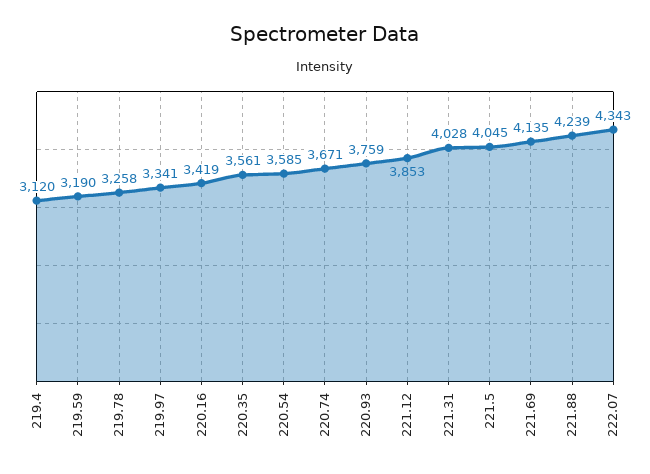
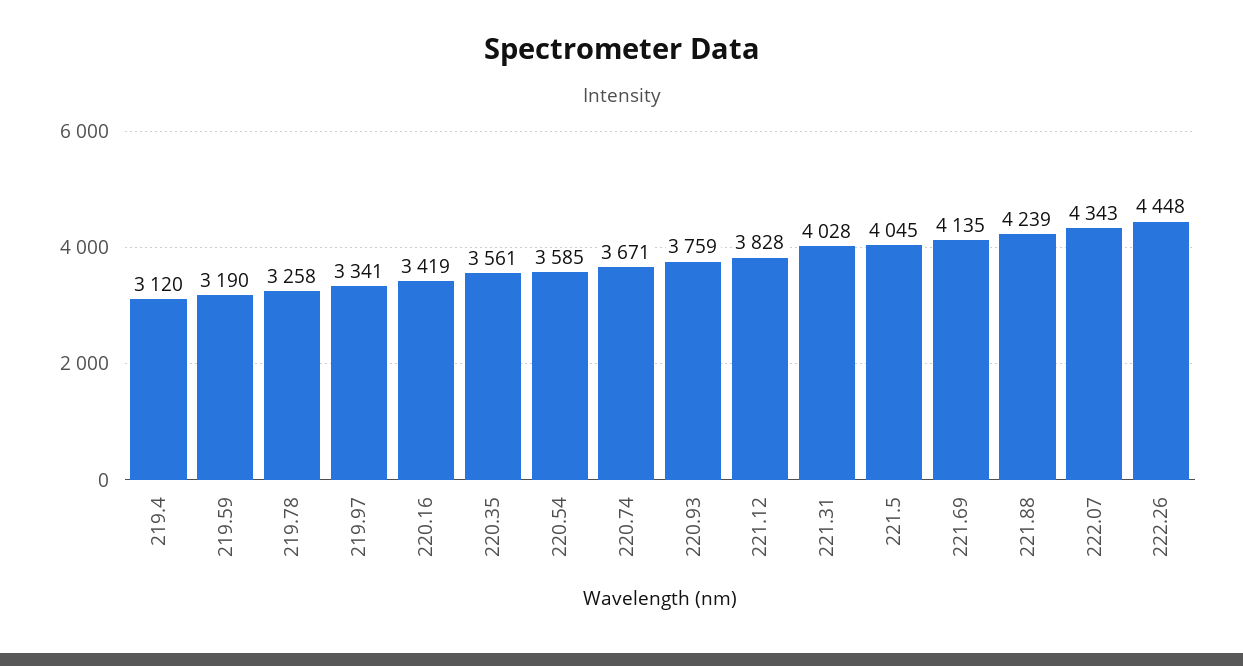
221.12: 3853 -> 3828
222.26: none -> 4448

